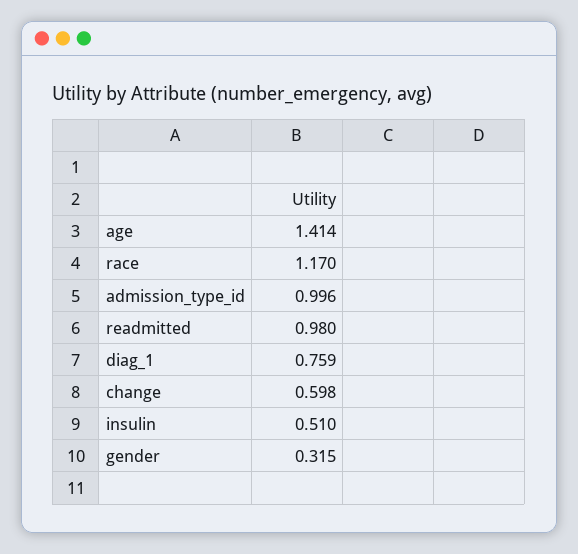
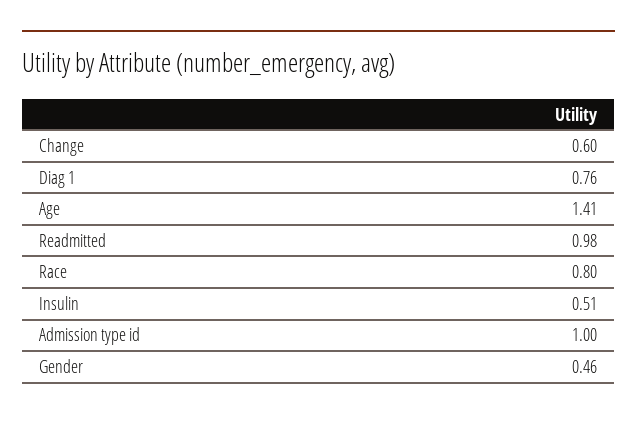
race: 1.17 -> 0.8
gender: 0.315 -> 0.46

